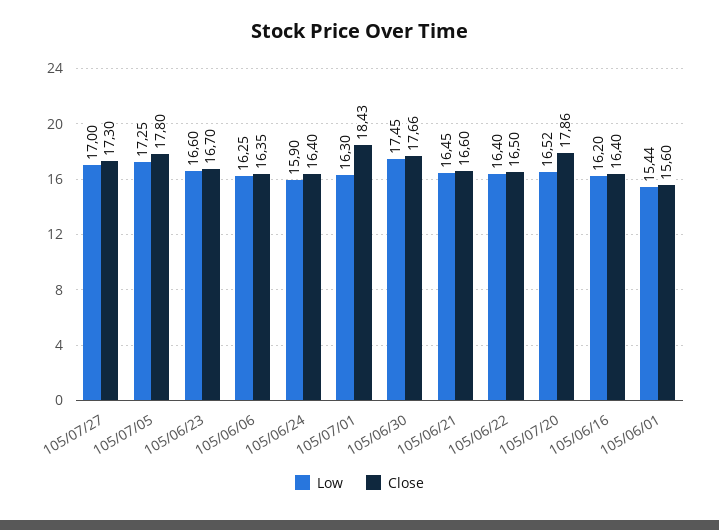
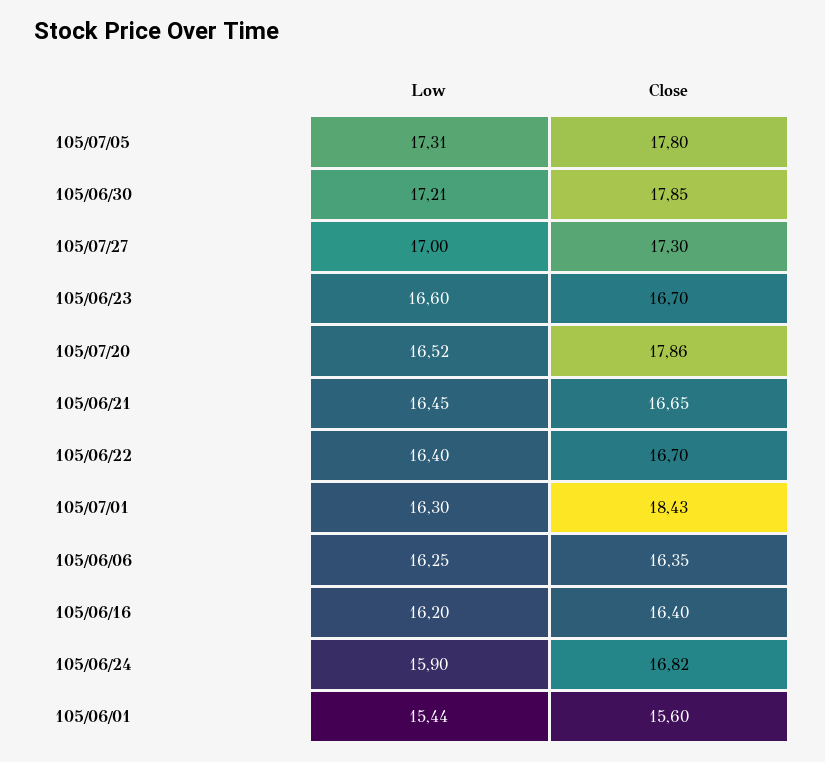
Low, 105/07/05: 17.25 -> 17.31
Close, 105/06/24: 16.4 -> 16.82
Low, 105/06/30: 17.45 -> 17.21
Close, 105/06/30: 17.66 -> 17.85
Close, 105/06/21: 16.6 -> 16.65
Close, 105/06/22: 16.5 -> 16.7

